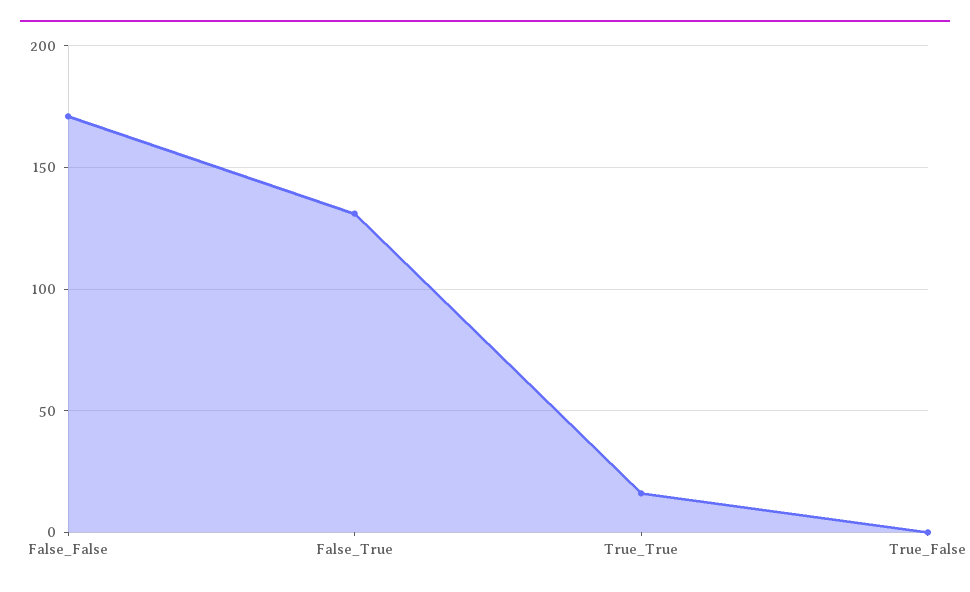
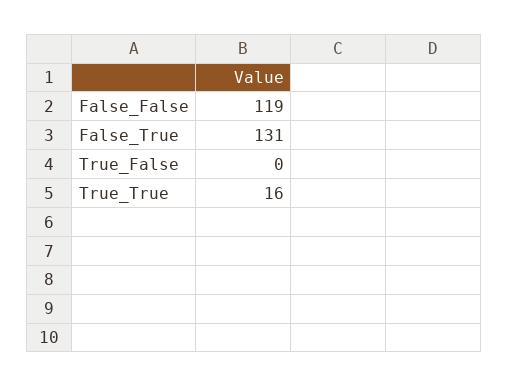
False_False: 170 -> 119

